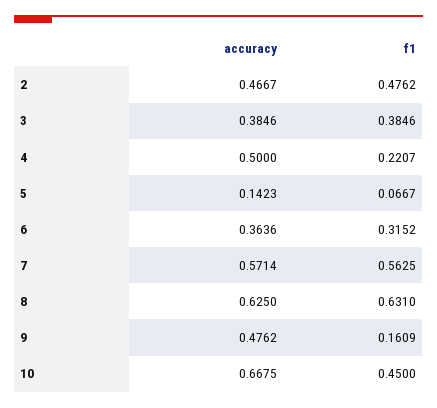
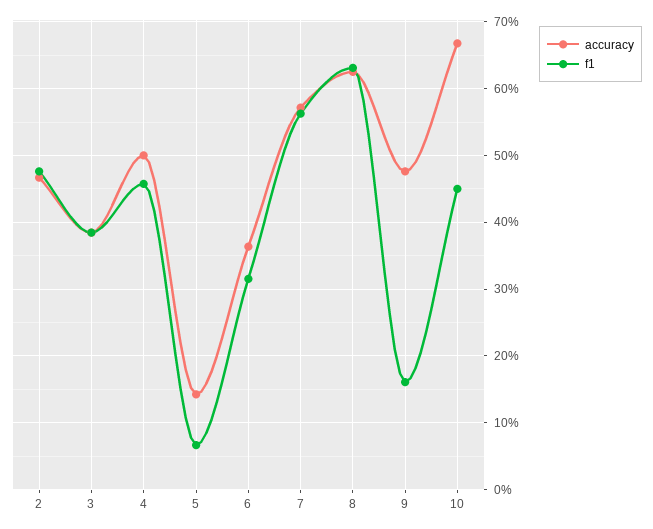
f1, 4: 0.2207 -> 0.46

